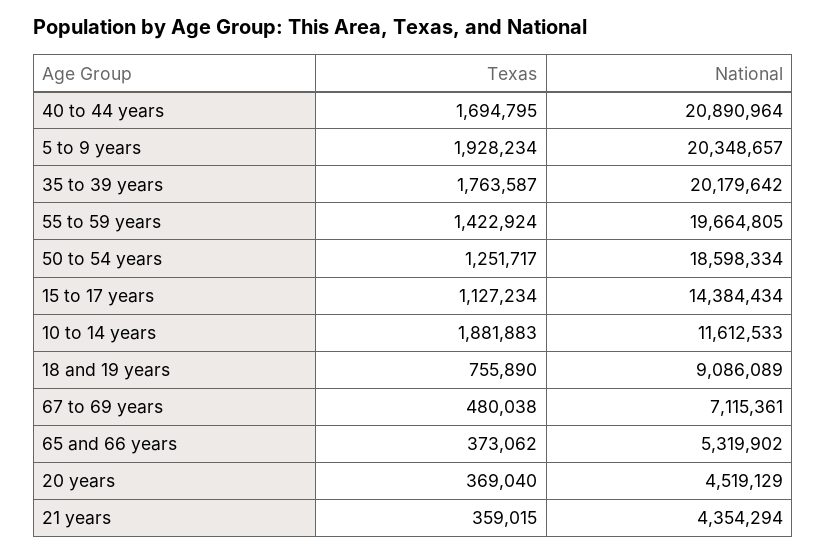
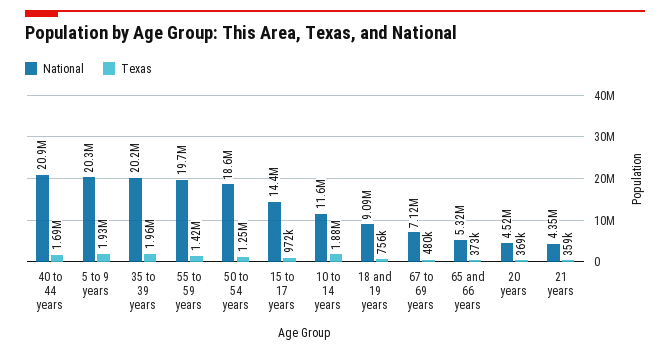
Texas, 35 to 39 years: 1763587 -> 1960000
Texas, 15 to 17 years: 1127234 -> 972000

